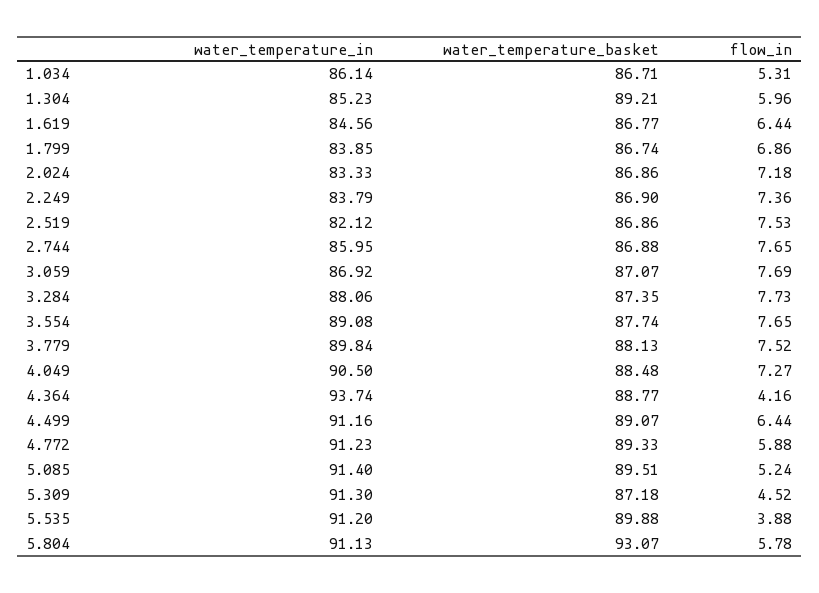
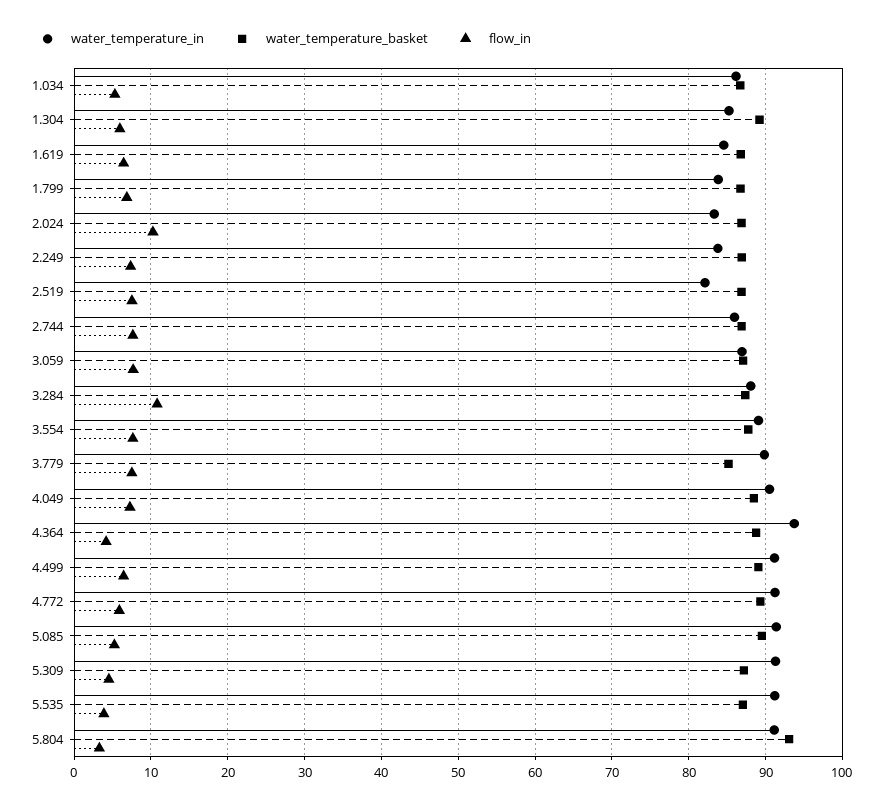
flow_in, 2.024: 7.18 -> 10
flow_in, 3.284: 7.73 -> 11
water_temperature_basket, 3.779: 88.13 -> 85
water_temperature_basket, 5.535: 89.88 -> 87
flow_in, 5.804: 5.78 -> 3

